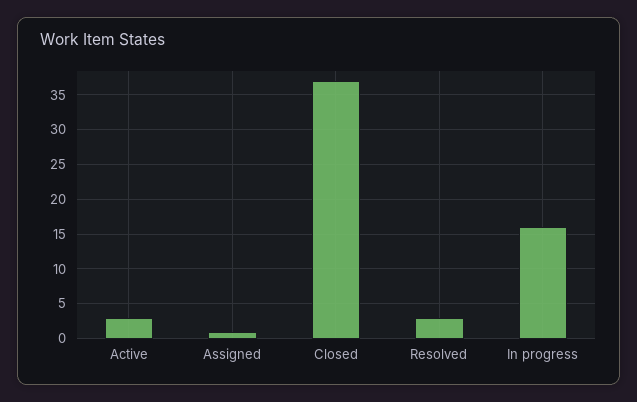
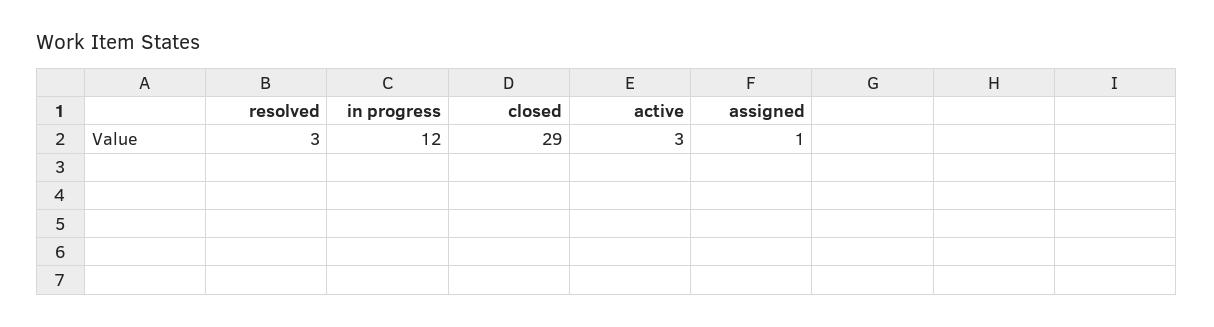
Closed: 37 -> 29
In progress: 16 -> 12

